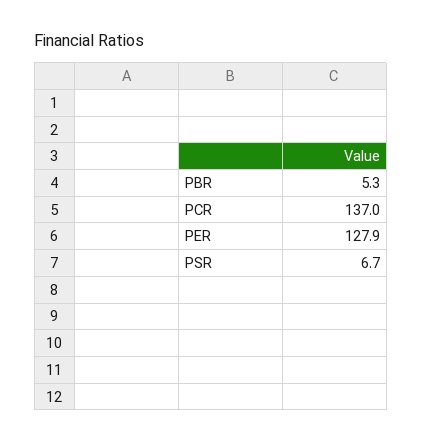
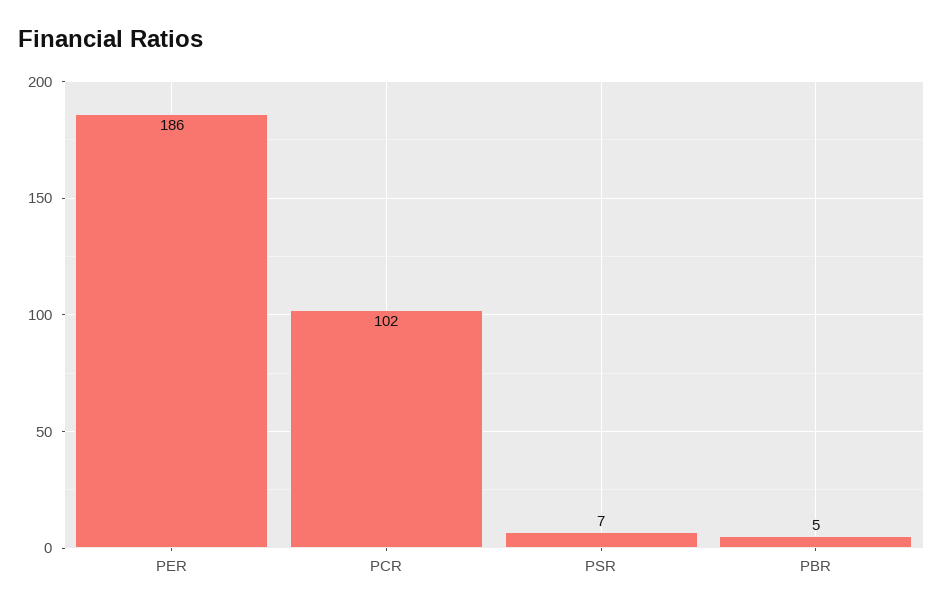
PCR: 137 -> 102
PER: 127.9 -> 186

